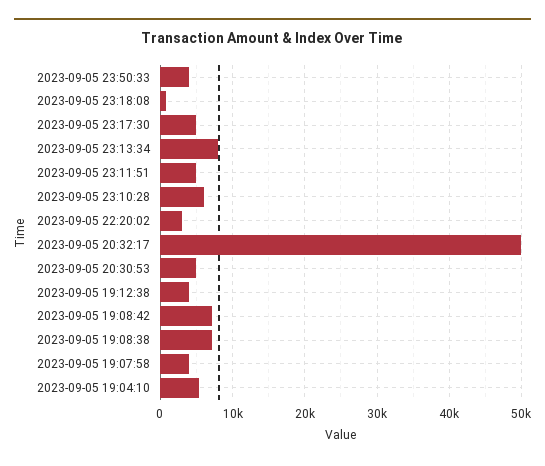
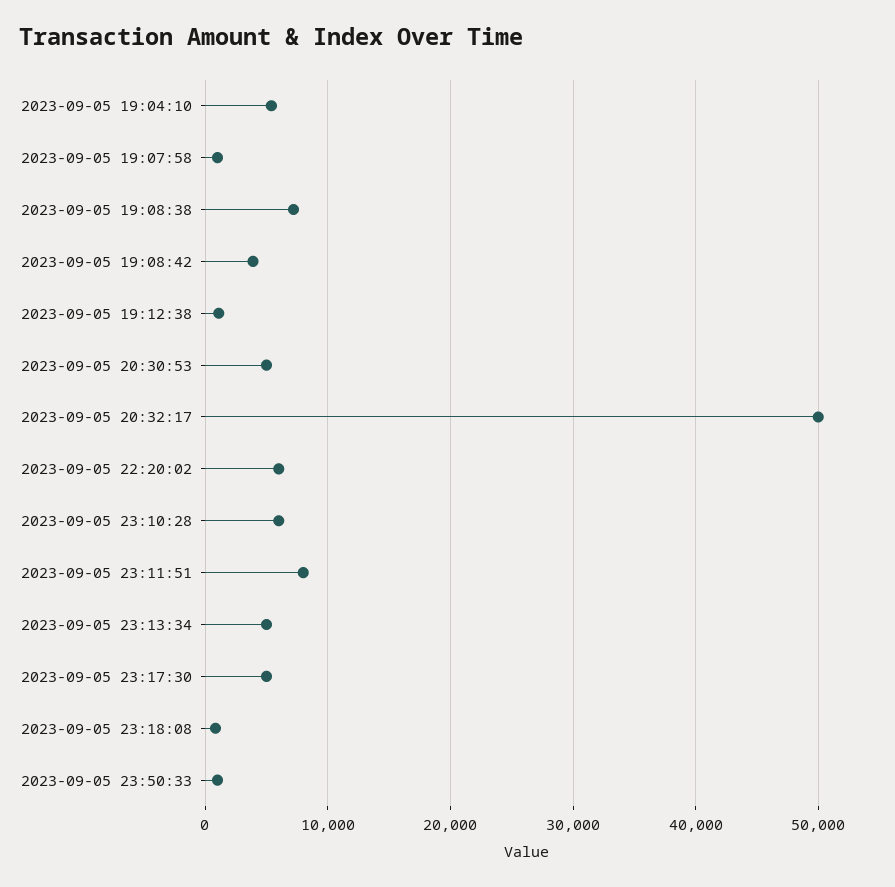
2023-09-05 23:50:33: 4000 -> 1000
2023-09-05 23:13:34: 8000 -> 5000
2023-09-05 23:11:51: 5000 -> 8000
2023-09-05 22:20:02: 3000 -> 6000
2023-09-05 19:12:38: 4000 -> 1000
2023-09-05 19:08:42: 7000 -> 4000
2023-09-05 19:07:58: 4000 -> 1000

